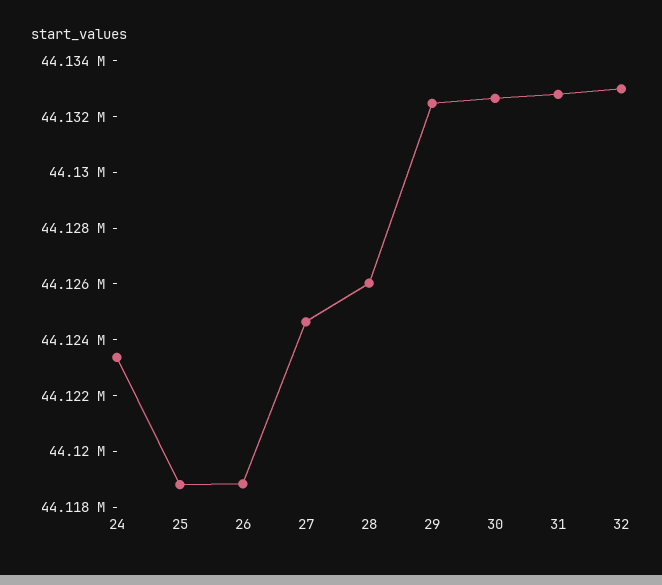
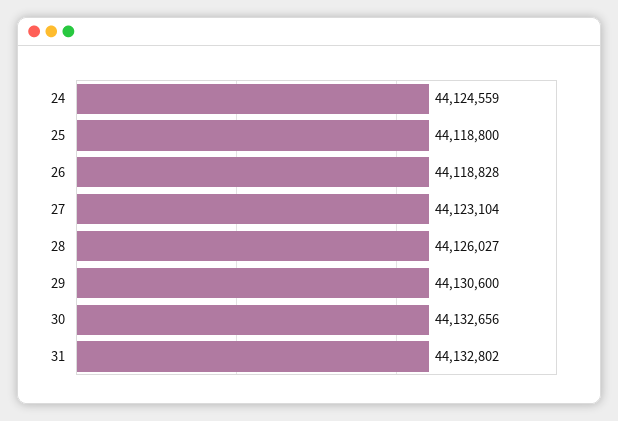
24: 44123500 -> 44124559
27: 44124500 -> 44123104
29: 44132500 -> 44130600
32: 44133000 -> none

